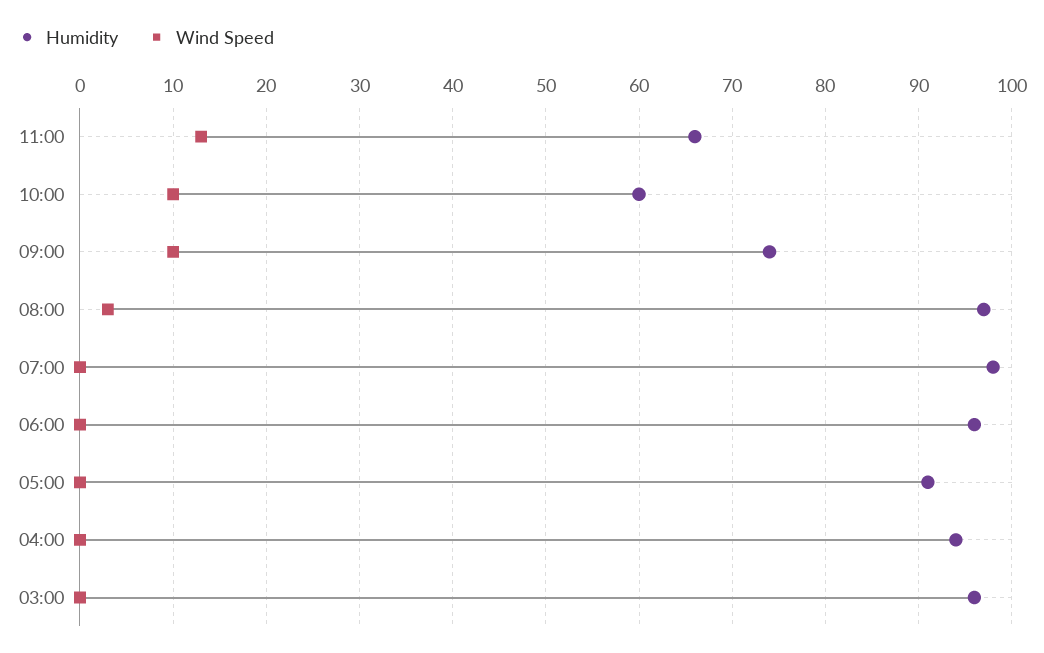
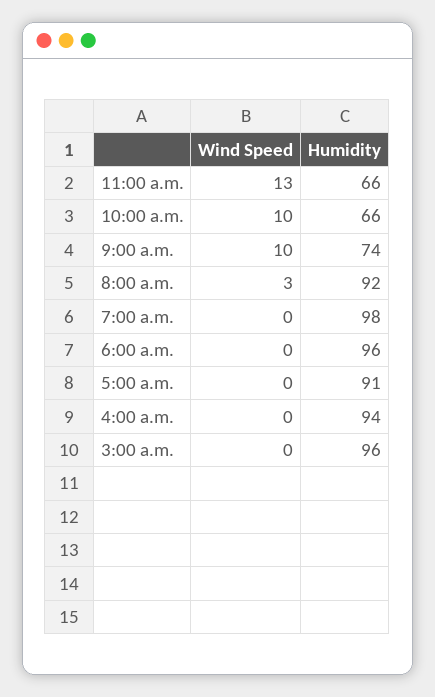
Humidity, 10:00: 60 -> 66
Humidity, 08:00: 97 -> 92

